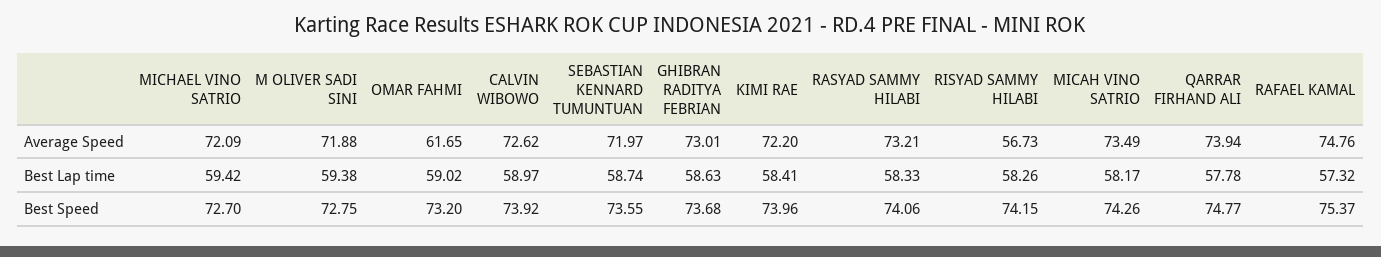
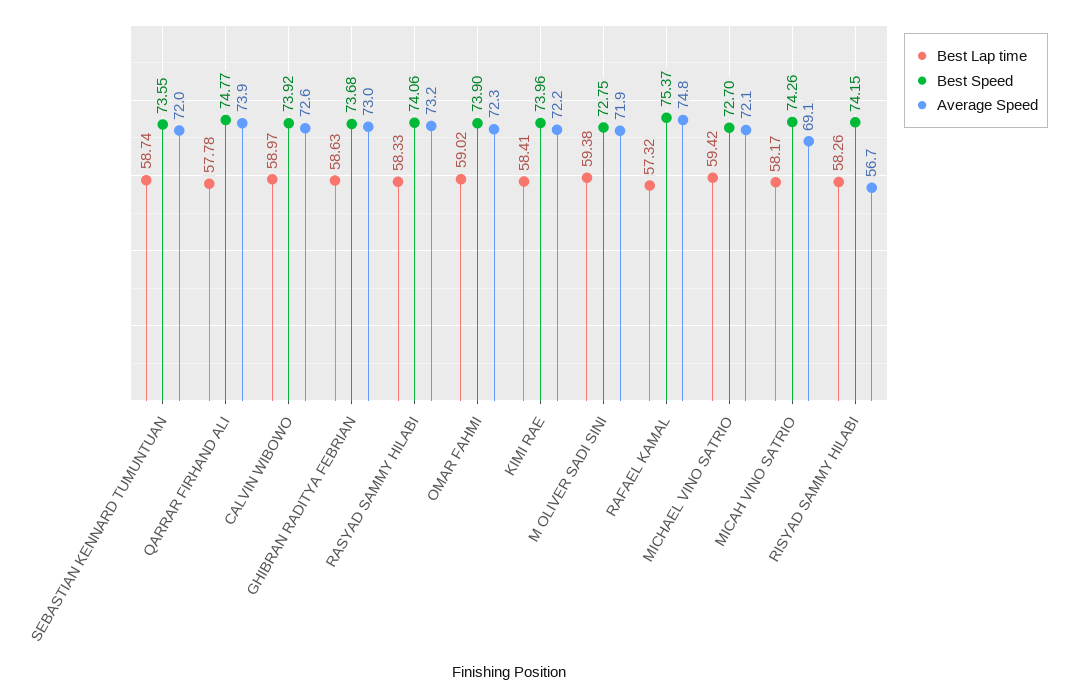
Average Speed, OMAR FAHMI: 61.65 -> 72.3
Average Speed, MICAH VINO SATRIO: 73.49 -> 69.1
Best Speed, OMAR FAHMI: 73.2 -> 73.9

